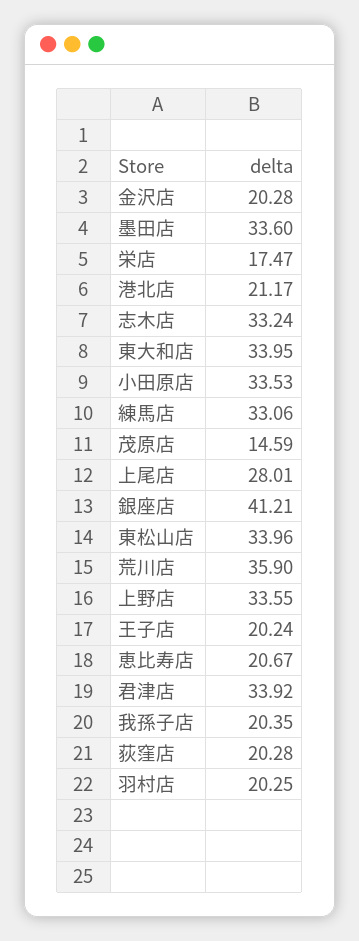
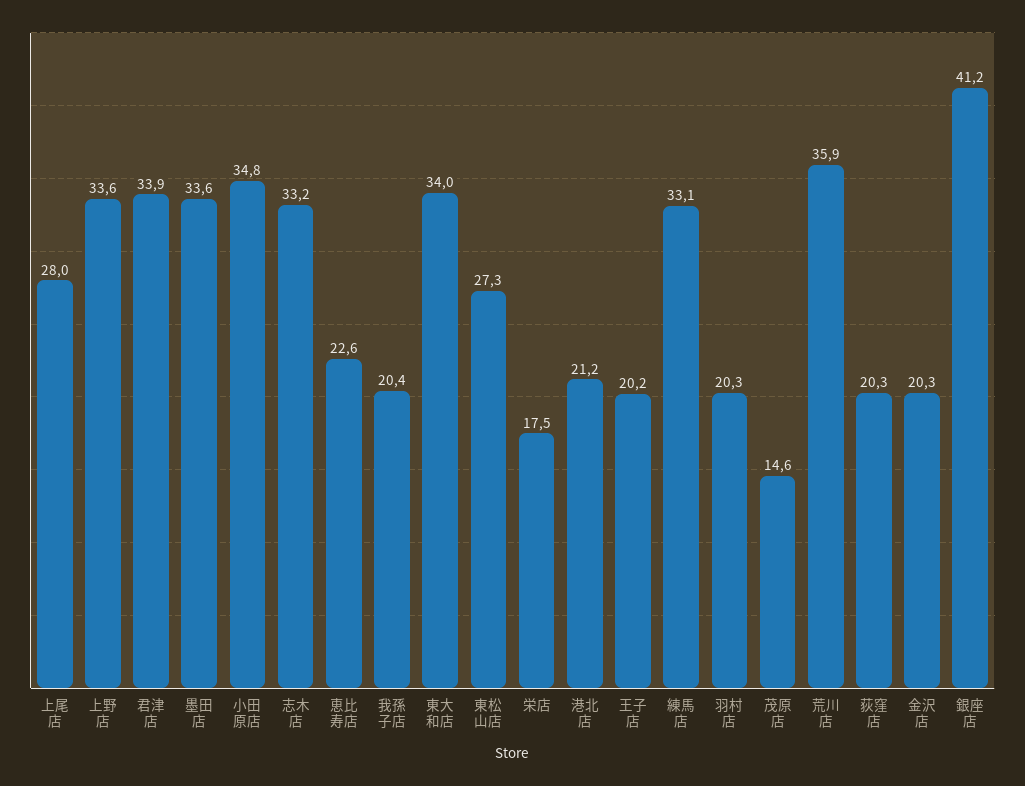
小田原店: 33.53 -> 34.8
東松山店: 33.96 -> 27.3
恵比寿店: 20.67 -> 22.6

